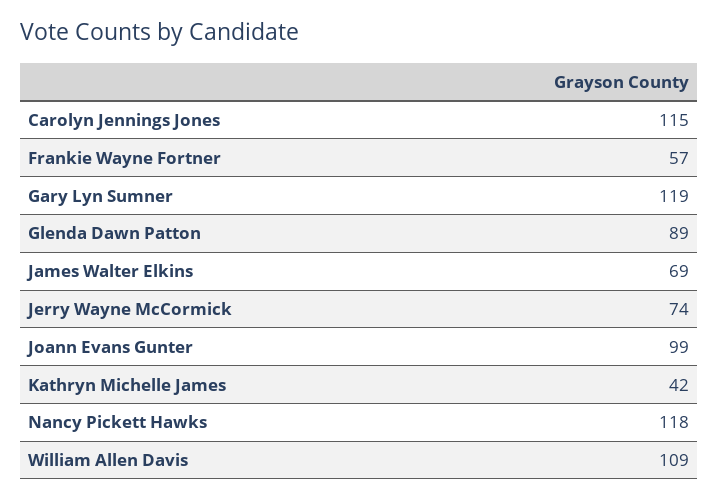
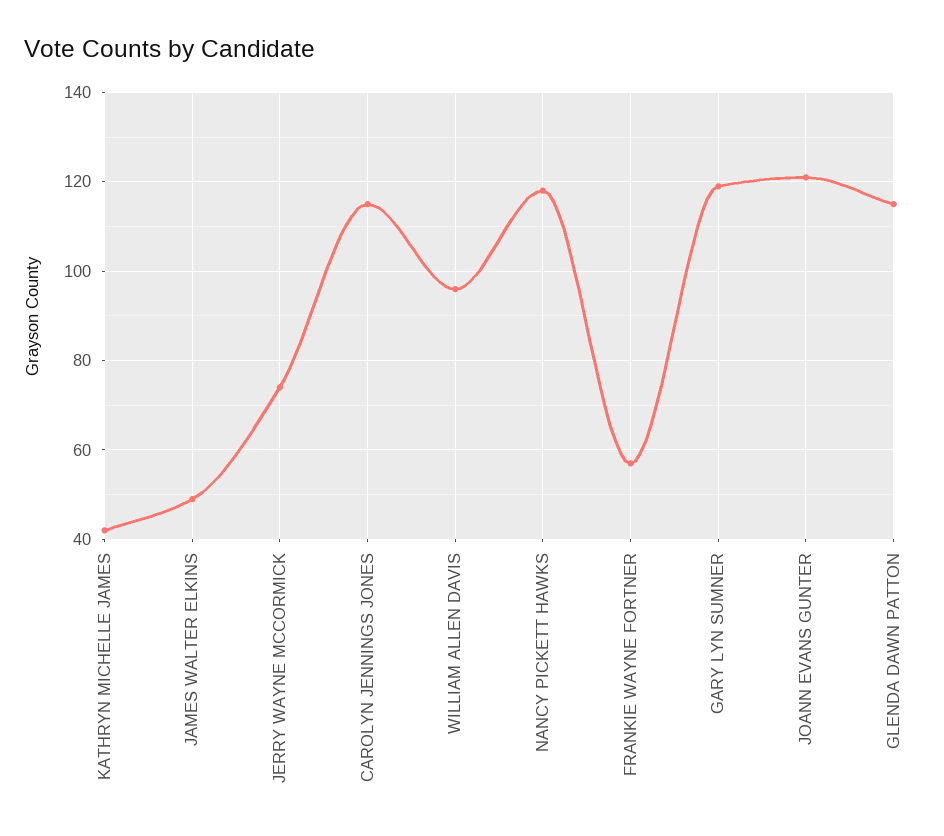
Glenda Dawn Patton: 89 -> 115
James Walter Elkins: 69 -> 50
Joann Evans Gunter: 99 -> 120
William Allen Davis: 109 -> 95

